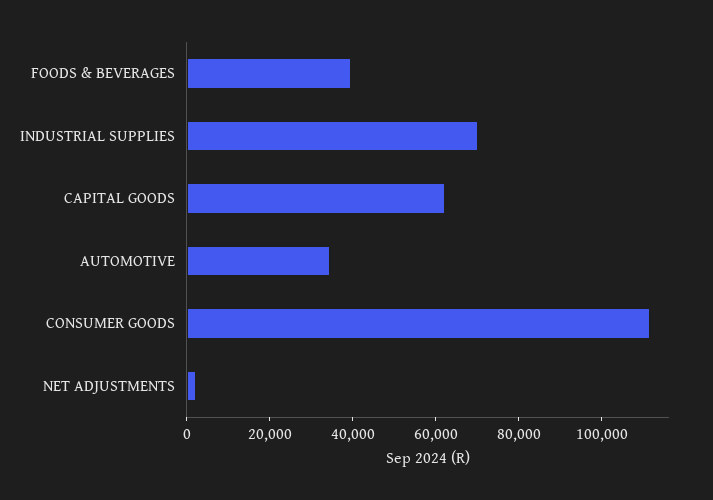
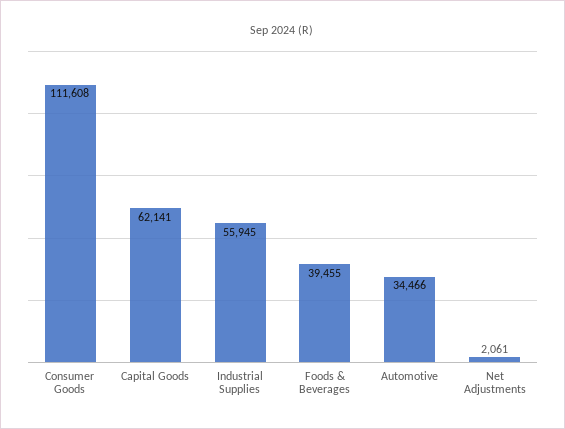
INDUSTRIAL SUPPLIES: 70000 -> 55945

